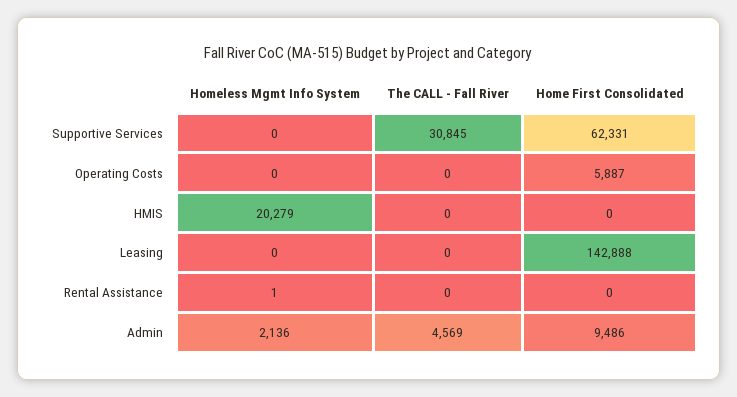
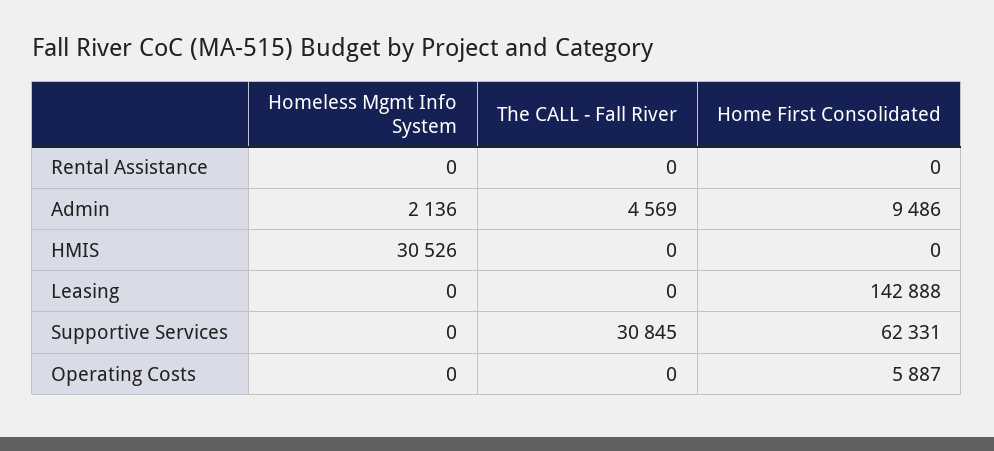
Homeless Mgmt Info System, HMIS: 20279 -> 30526
Homeless Mgmt Info System, Rental Assistance: 1 -> 0

